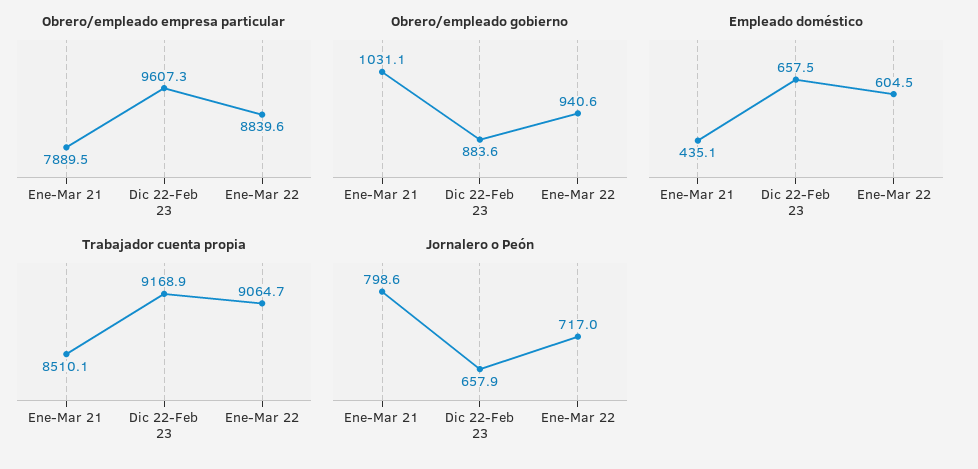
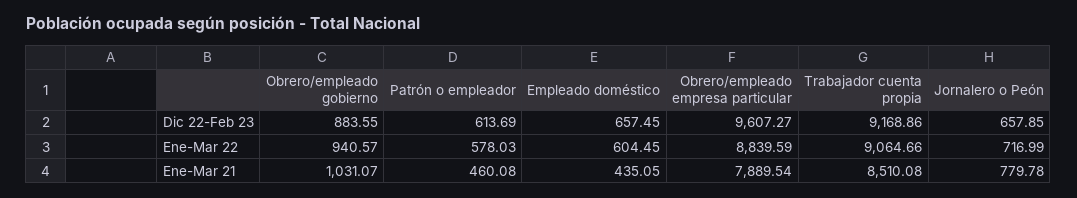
Jornalero o Peón, Ene-Mar 21: 798.6 -> 779.78
Patrón o empleador, Dic 22-Feb 23: none -> 613.69
Patrón o empleador, Ene-Mar 22: none -> 578.03
Patrón o empleador, Ene-Mar 21: none -> 460.08

